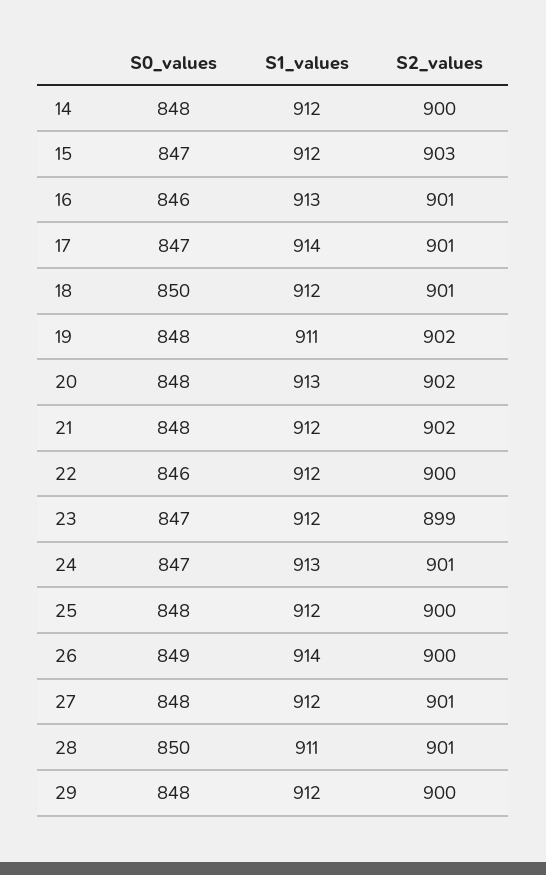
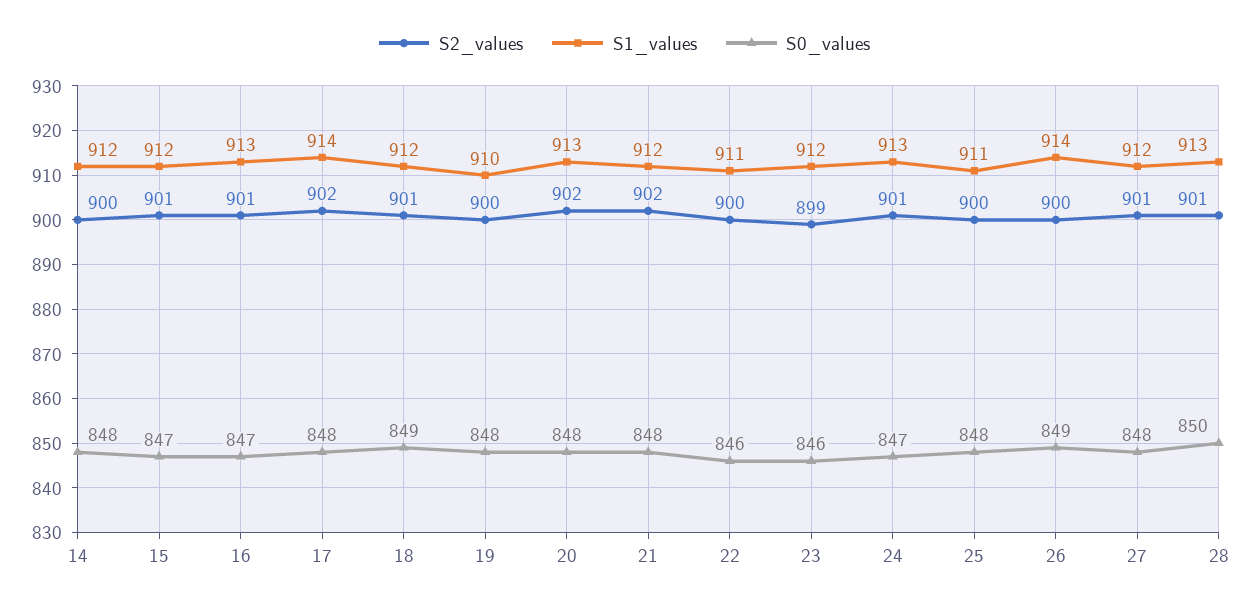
S2_values, 15: 903 -> 901
S0_values, 16: 846 -> 847
S0_values, 17: 847 -> 848
S2_values, 17: 901 -> 902
S0_values, 18: 850 -> 849
S1_values, 19: 911 -> 910
S2_values, 19: 902 -> 900
S1_values, 22: 912 -> 911
S0_values, 23: 847 -> 846
S1_values, 25: 912 -> 911
S1_values, 28: 911 -> 913
S0_values, 29: 848 -> none
S1_values, 29: 912 -> none
S2_values, 29: 900 -> none

